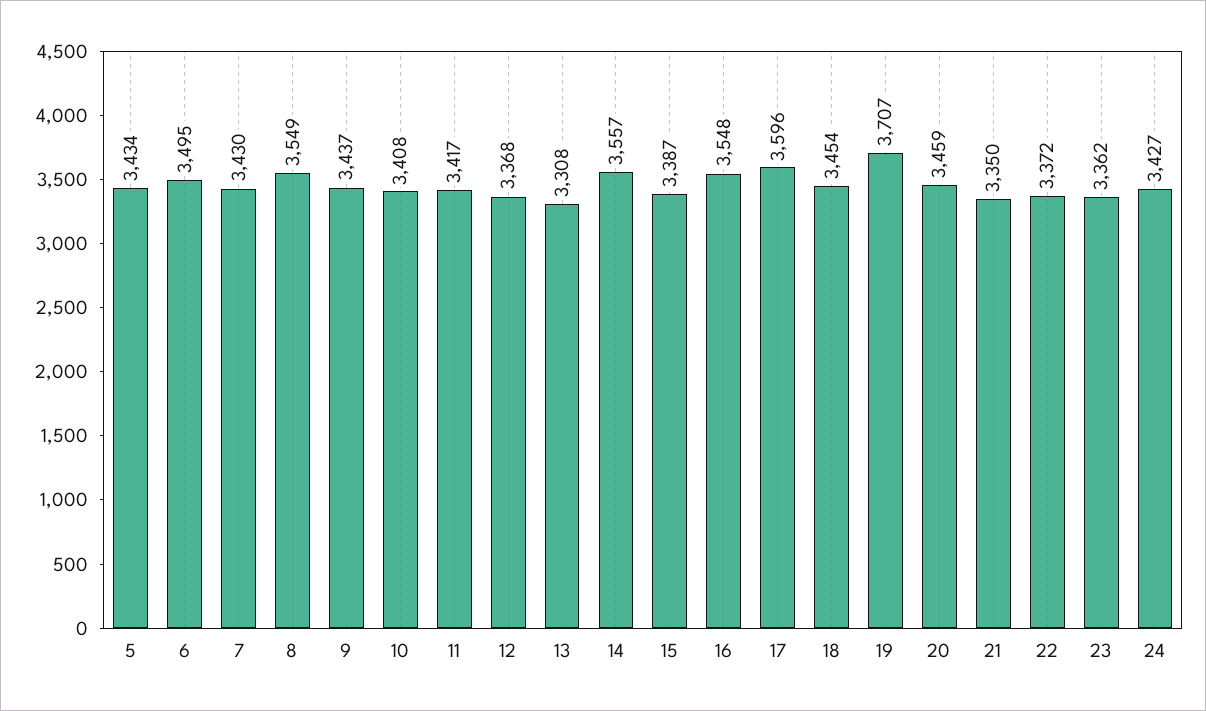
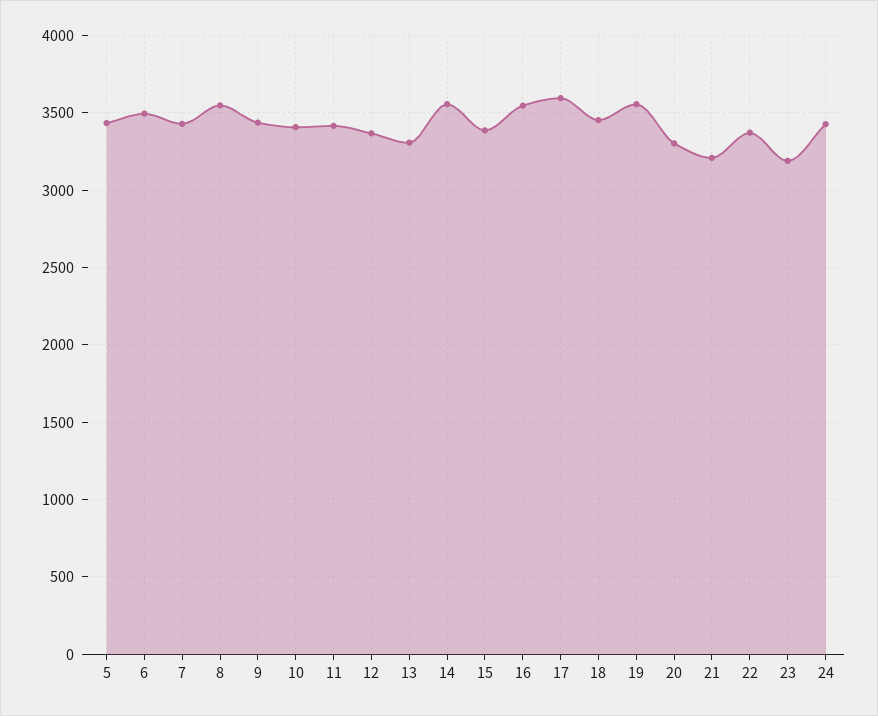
19: 3707 -> 3550
20: 3459 -> 3300
21: 3350 -> 3200
23: 3362 -> 3200

